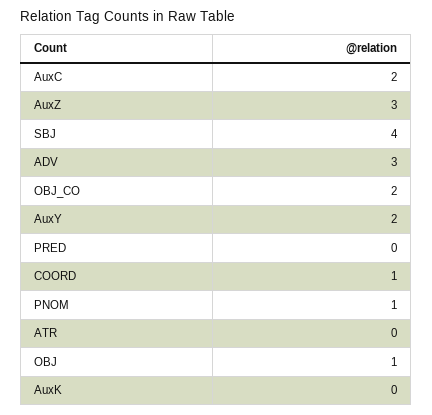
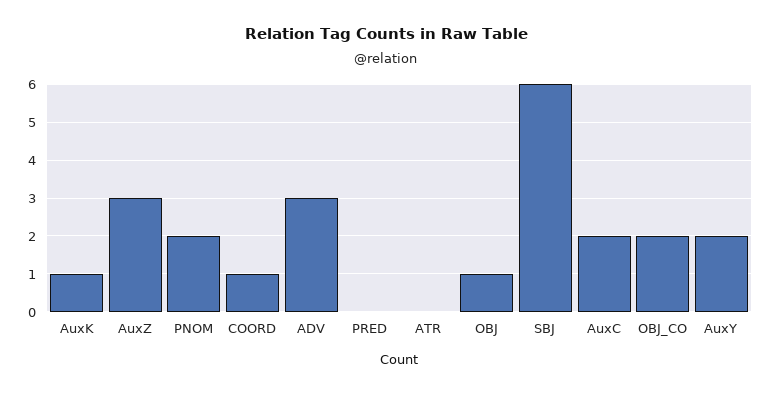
SBJ: 4 -> 6
PNOM: 1 -> 2
AuxK: 0 -> 1

